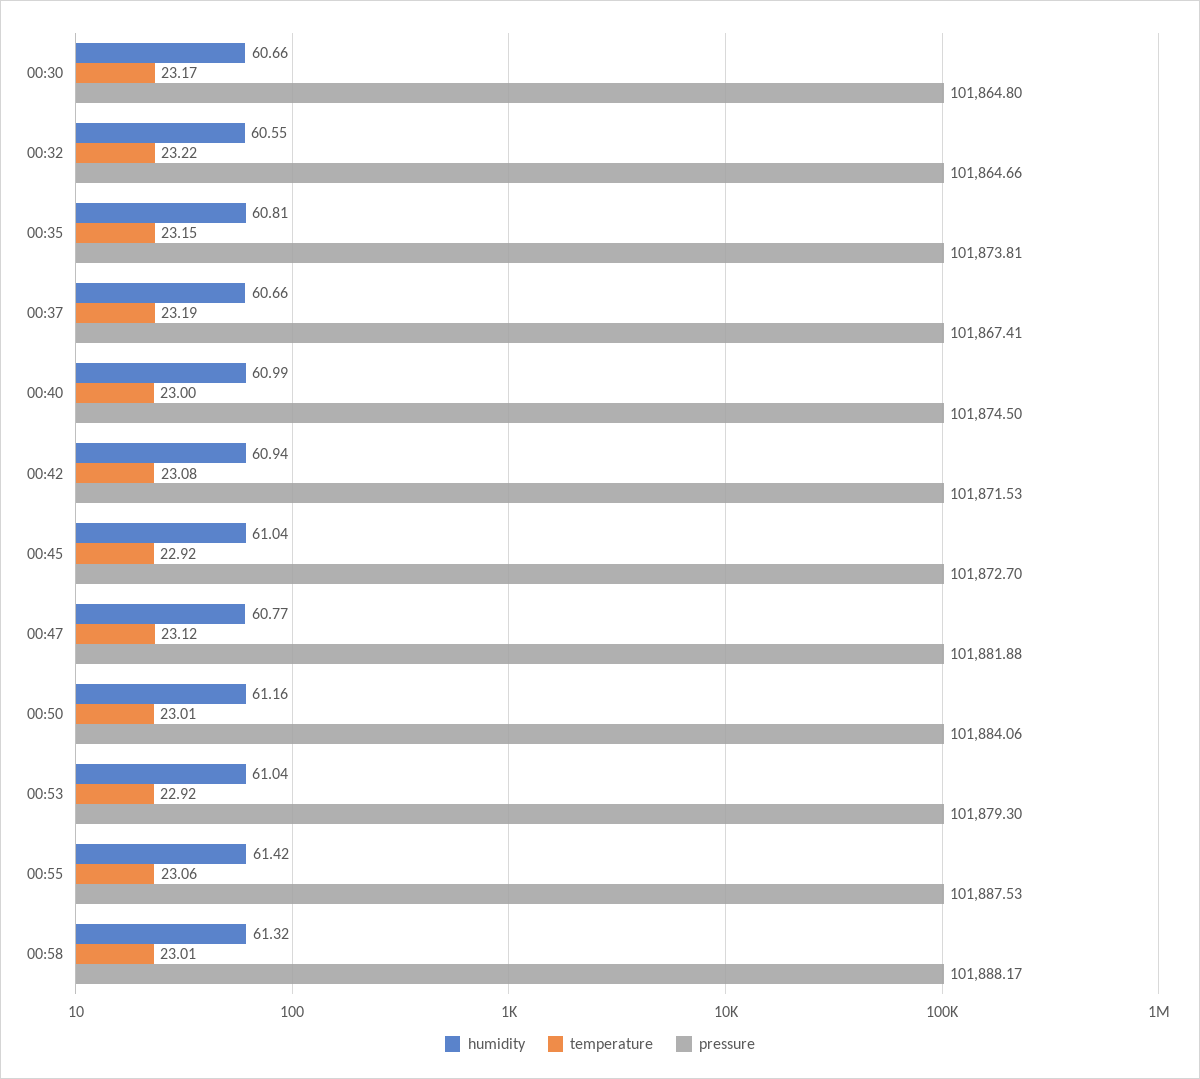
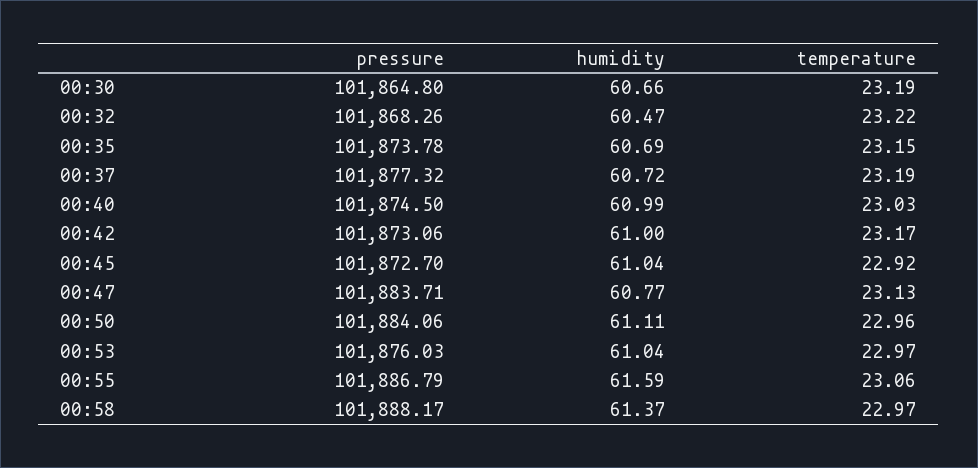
temperature, 00:30: 23.17 -> 23.19
humidity, 00:32: 60.55 -> 60.47
pressure, 00:32: 101864.66 -> 101868.26
humidity, 00:35: 60.81 -> 60.69
pressure, 00:35: 101873.81 -> 101873.78
humidity, 00:37: 60.66 -> 60.72
pressure, 00:37: 101867.41 -> 101877.32
temperature, 00:40: 23 -> 23.03
humidity, 00:42: 60.94 -> 61
temperature, 00:42: 23.08 -> 23.17
pressure, 00:42: 101871.53 -> 101873.06
temperature, 00:47: 23.12 -> 23.13
pressure, 00:47: 101881.88 -> 101883.71
humidity, 00:50: 61.16 -> 61.11
temperature, 00:50: 23.01 -> 22.96
temperature, 00:53: 22.92 -> 22.97
pressure, 00:53: 101879.3 -> 101876.03
humidity, 00:55: 61.42 -> 61.59
pressure, 00:55: 101887.53 -> 101886.79
humidity, 00:58: 61.32 -> 61.37
temperature, 00:58: 23.01 -> 22.97

